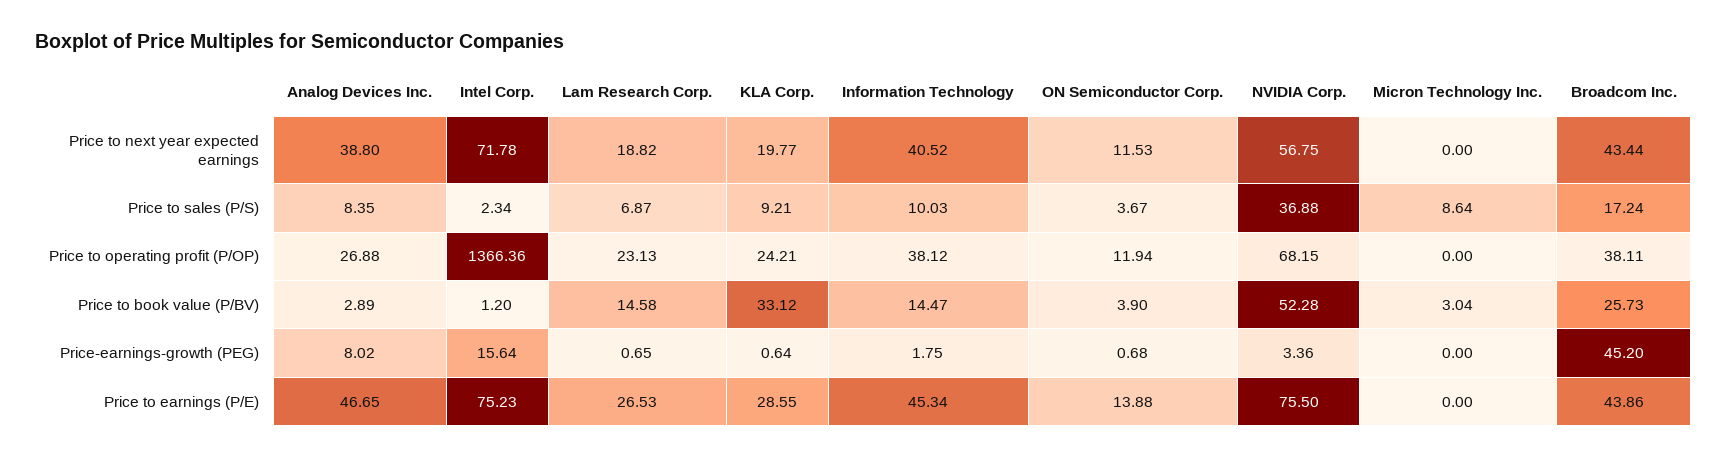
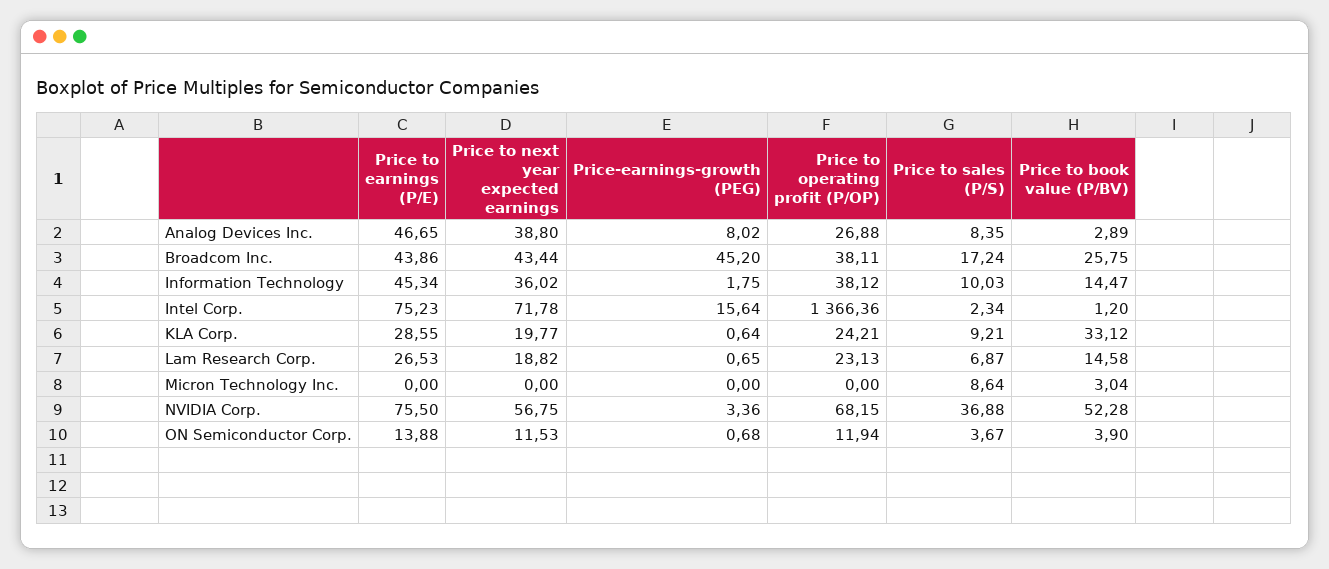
Information Technology, Price to next year expected earnings: 40.52 -> 36.02
Broadcom Inc., Price to book value (P/BV): 25.73 -> 25.75

